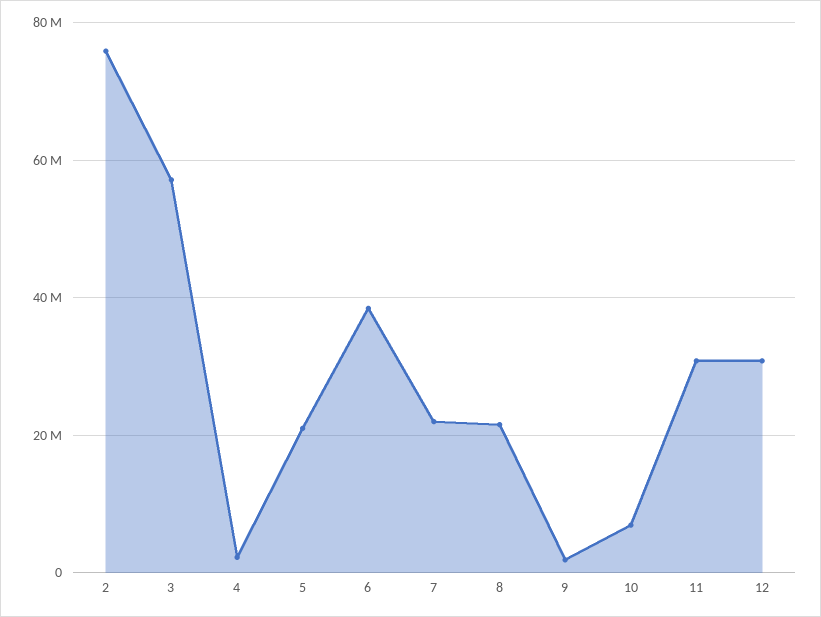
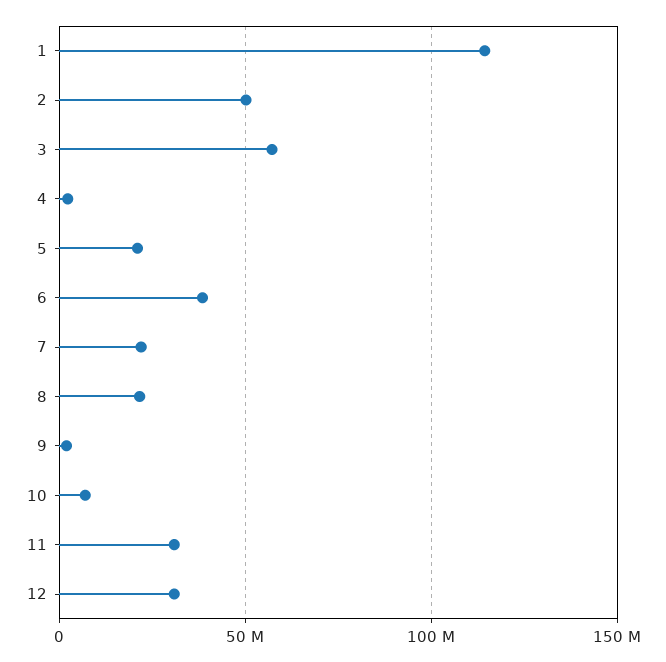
2: 76000000 -> 50000000
1: none -> 115000000

